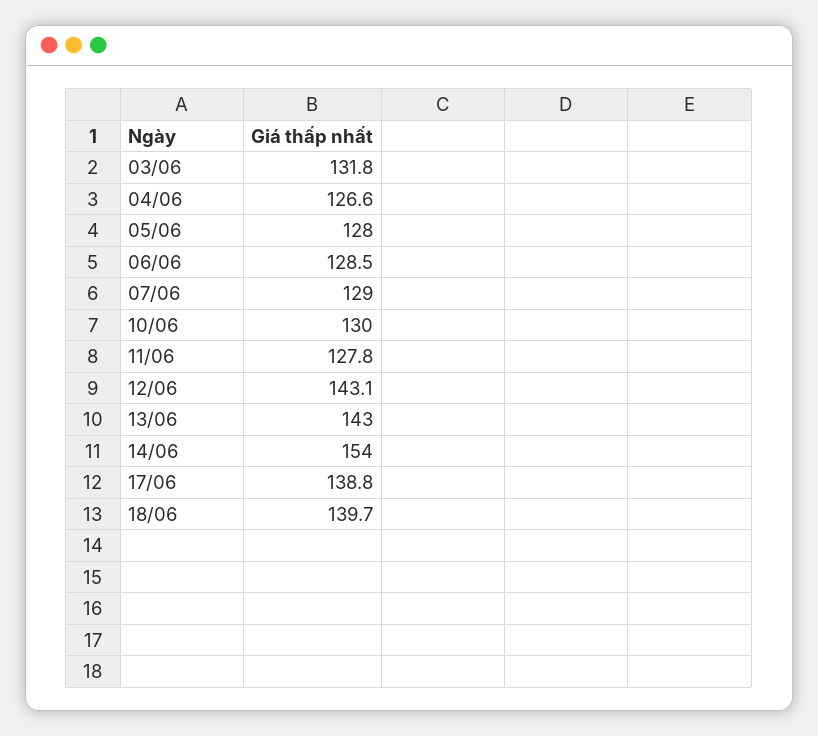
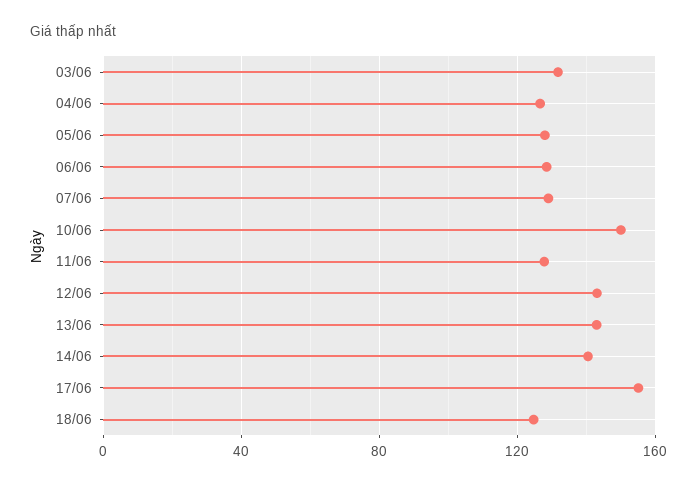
10/06: 130 -> 150
14/06: 154 -> 140
17/06: 138.8 -> 155
18/06: 139.7 -> 125

